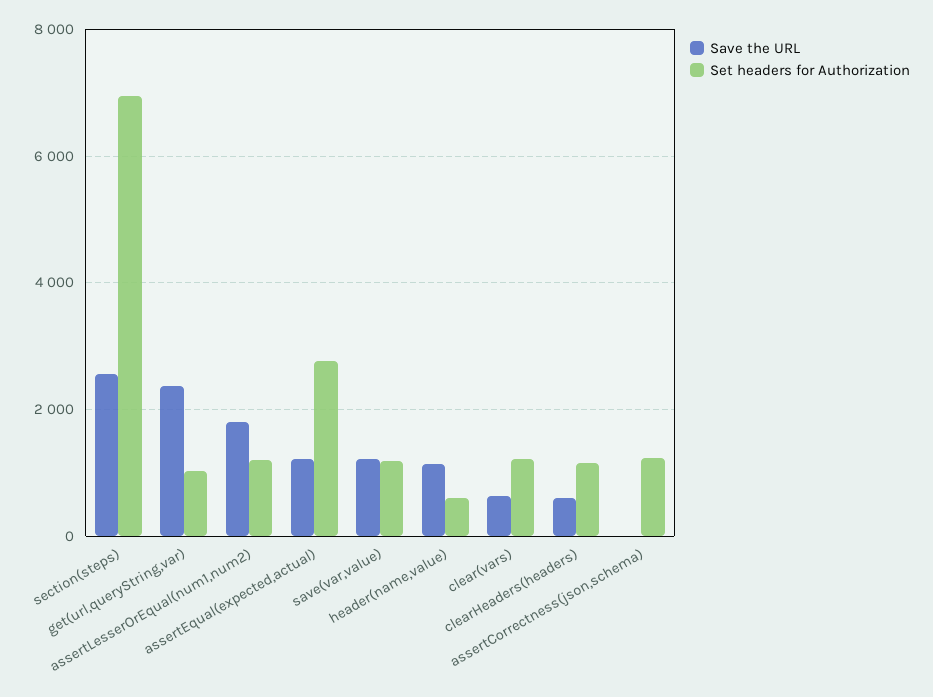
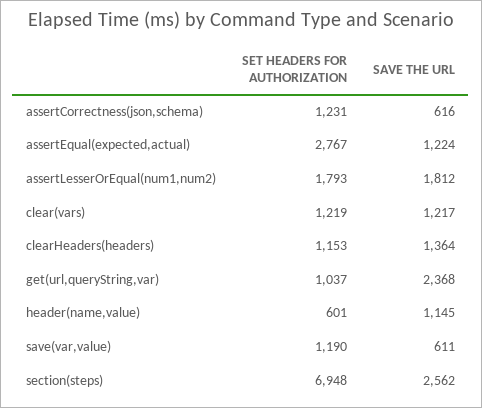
Set headers for Authorization, assertLesserOrEqual(num1,num2): 1200 -> 1793
Save the URL, save(var,value): 1200 -> 611
Save the URL, clear(vars): 600 -> 1217
Save the URL, clearHeaders(headers): 600 -> 1364
Save the URL, assertCorrectness(json,schema): 0 -> 616

